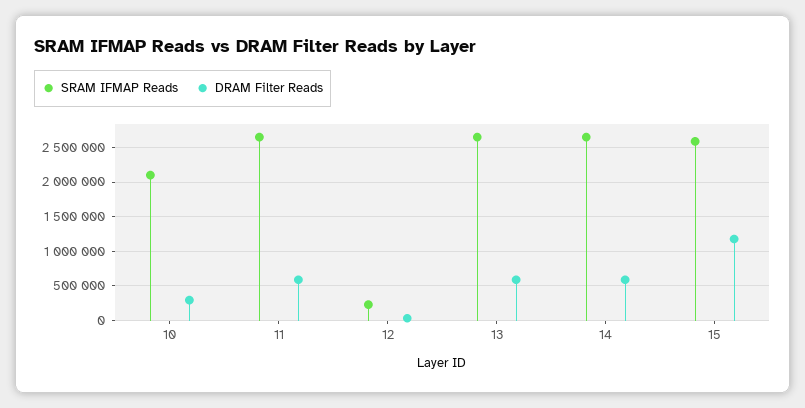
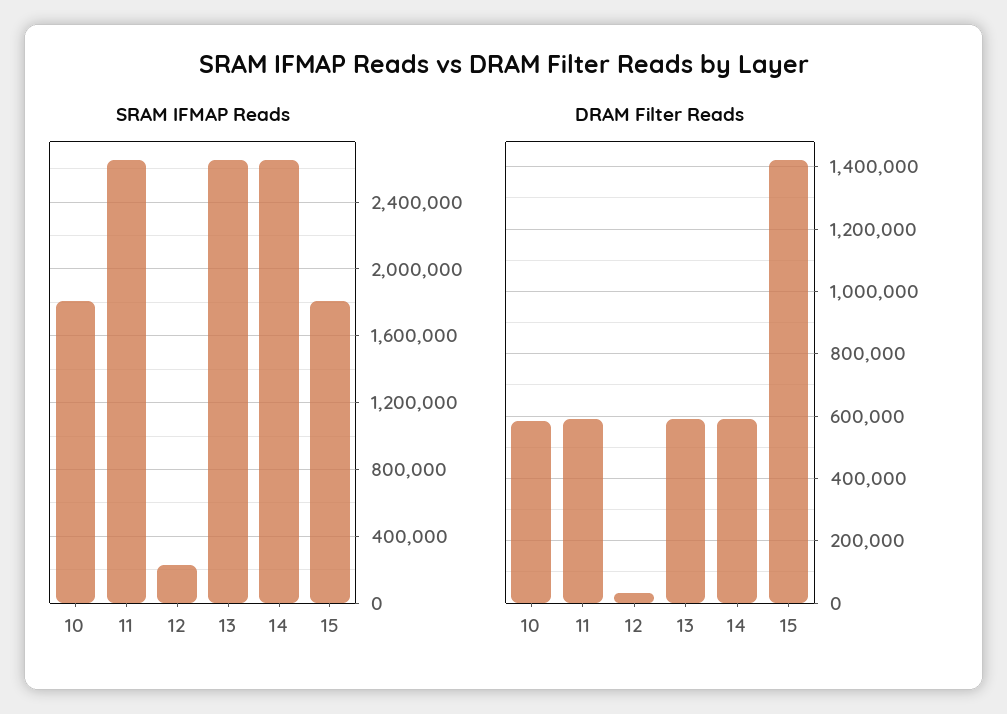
SRAM IFMAP Reads, 10: 2100000 -> 1800000
DRAM Filter Reads, 10: 300000 -> 580000
SRAM IFMAP Reads, 15: 2600000 -> 1800000
DRAM Filter Reads, 15: 1200000 -> 1420000

